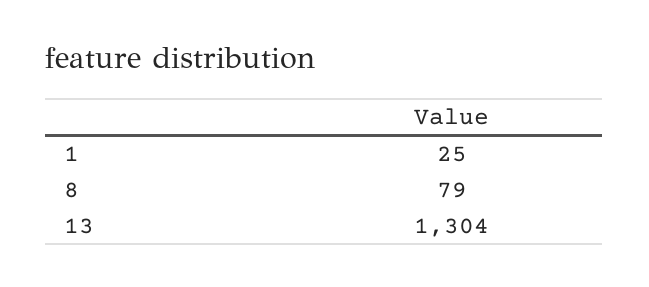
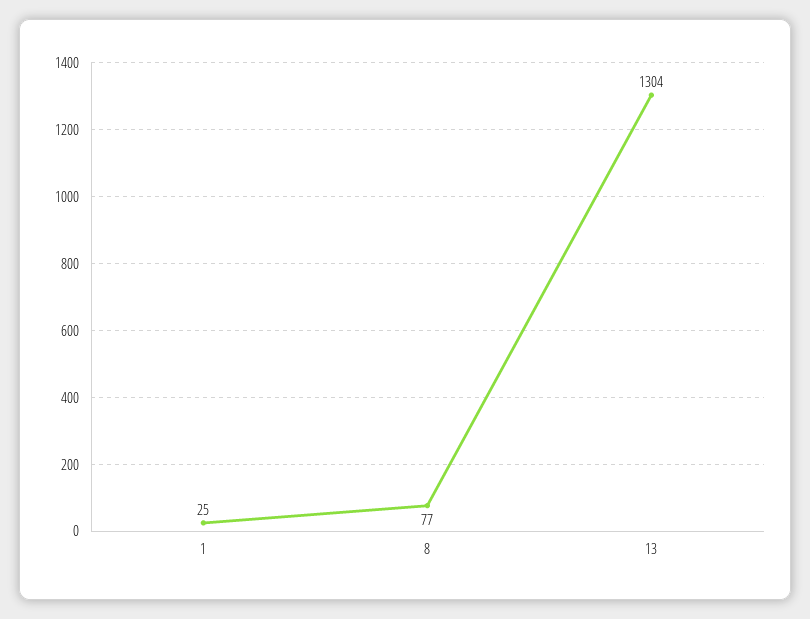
8: 79 -> 77

